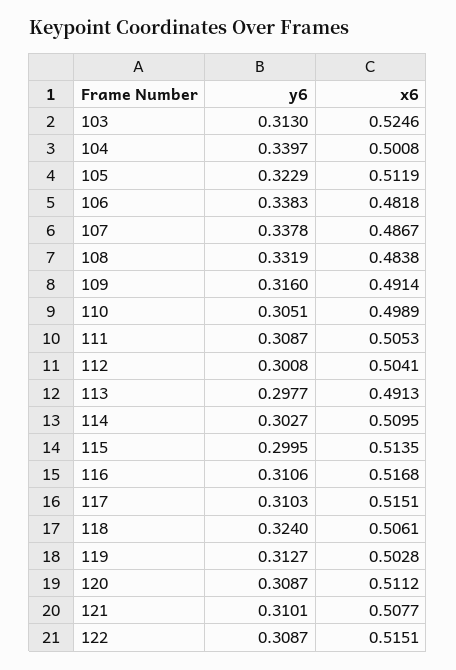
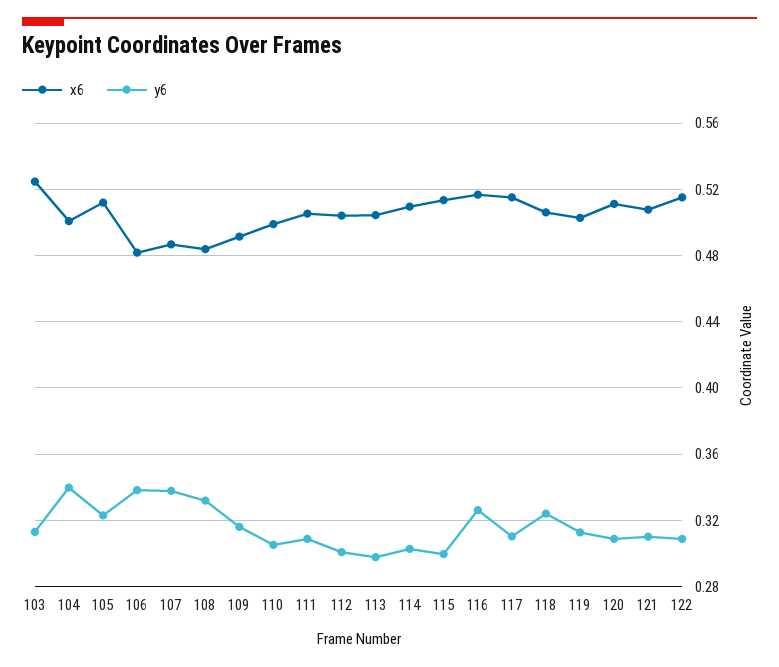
x6, 113: 0.4913 -> 0.505
y6, 116: 0.3106 -> 0.325

